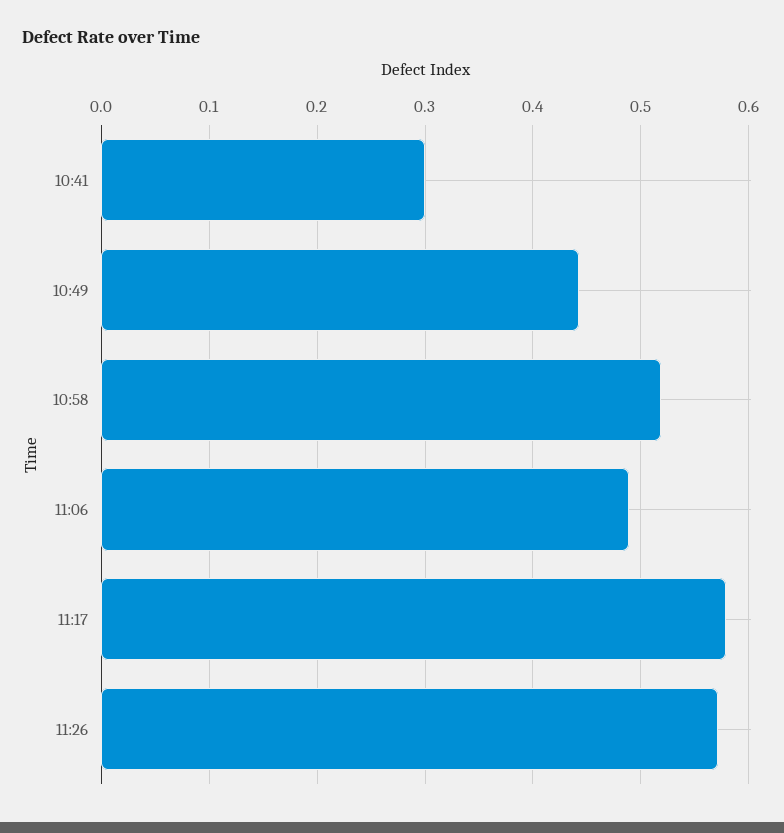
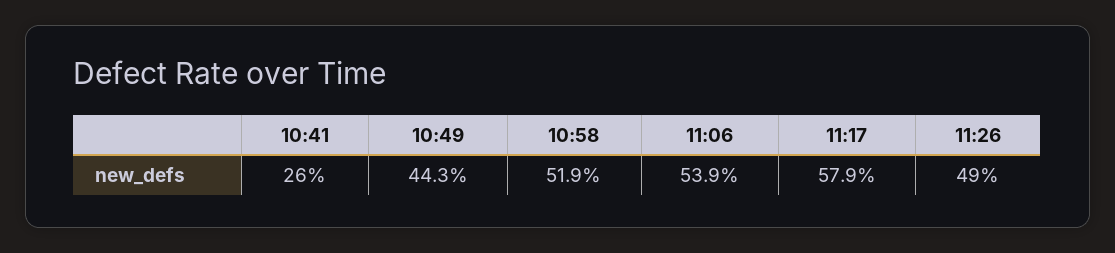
10:41: 0.3 -> 0.26
11:06: 0.49 -> 0.539
11:26: 0.57 -> 0.49

